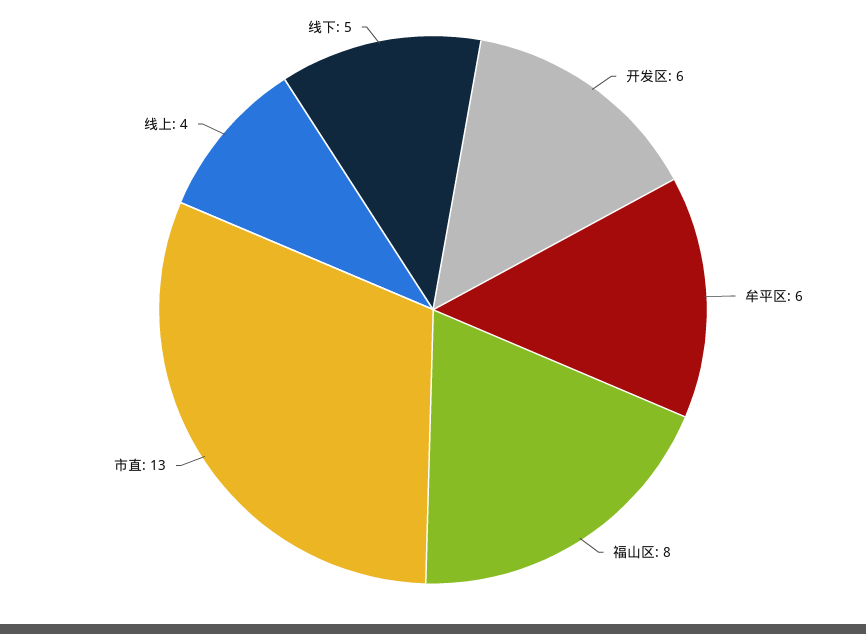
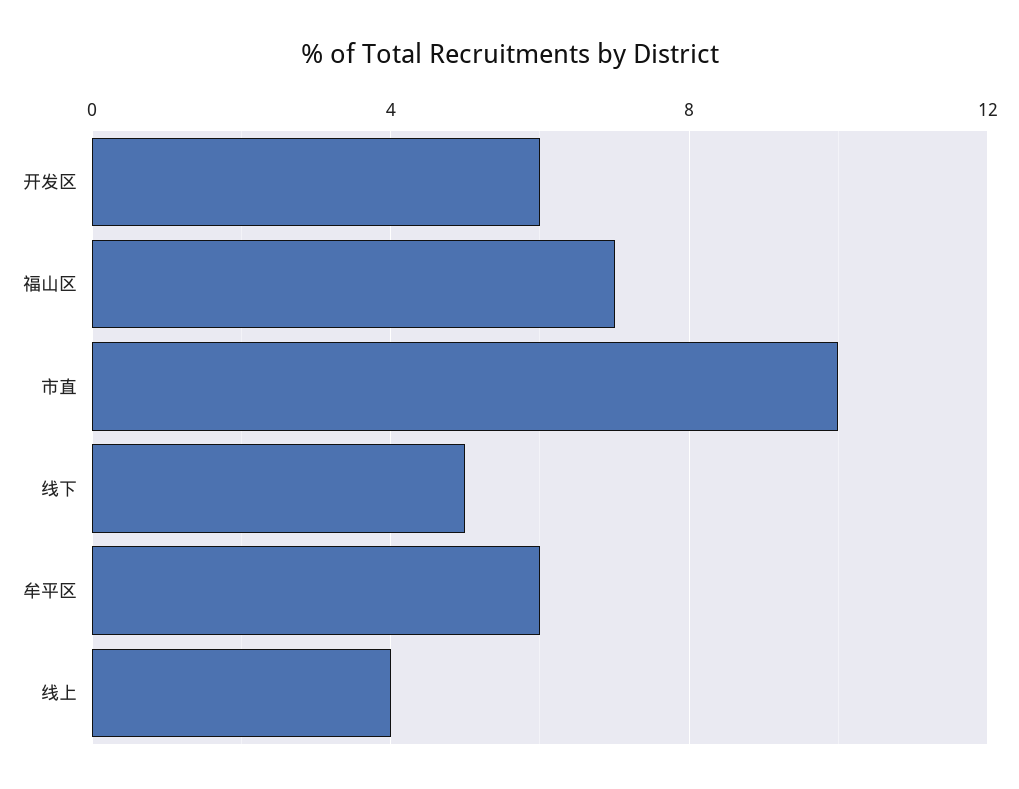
福山区: 8 -> 7
市直: 13 -> 10

